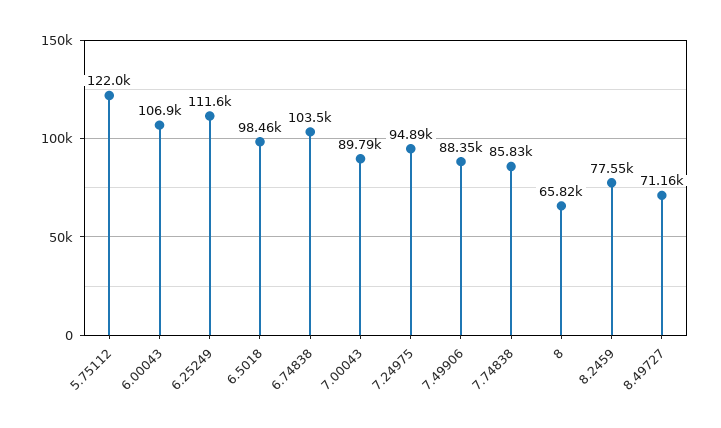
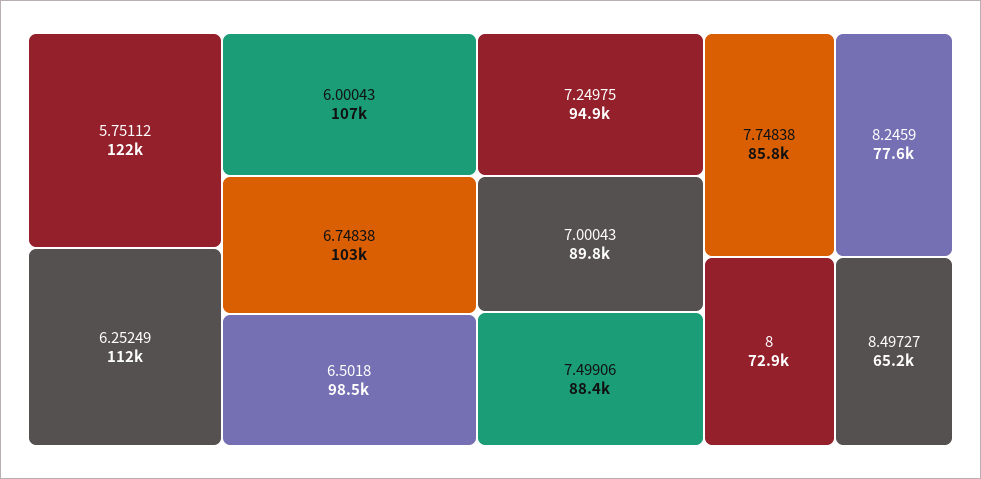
8: 65820 -> 72900
8.49727: 71160 -> 65200

